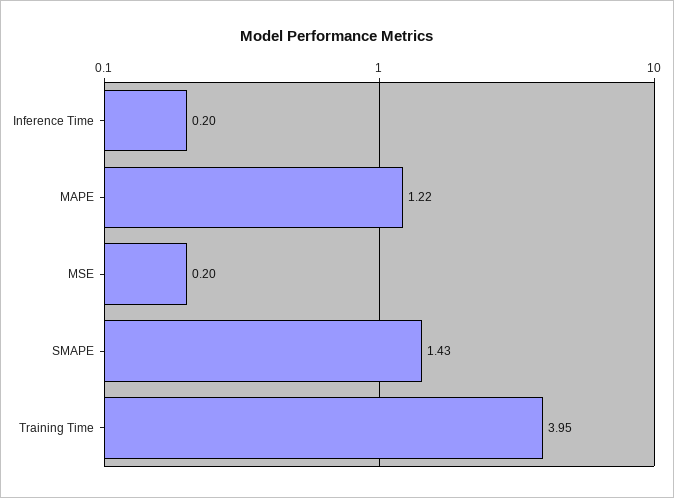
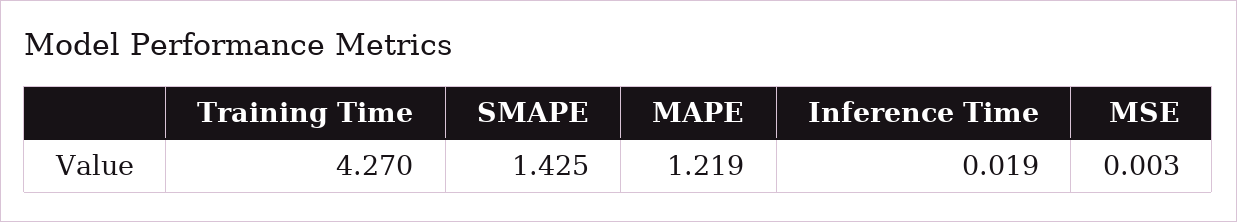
Inference Time: 0.2 -> 0.019
MSE: 0.2 -> 0.003
Training Time: 3.95 -> 4.27

